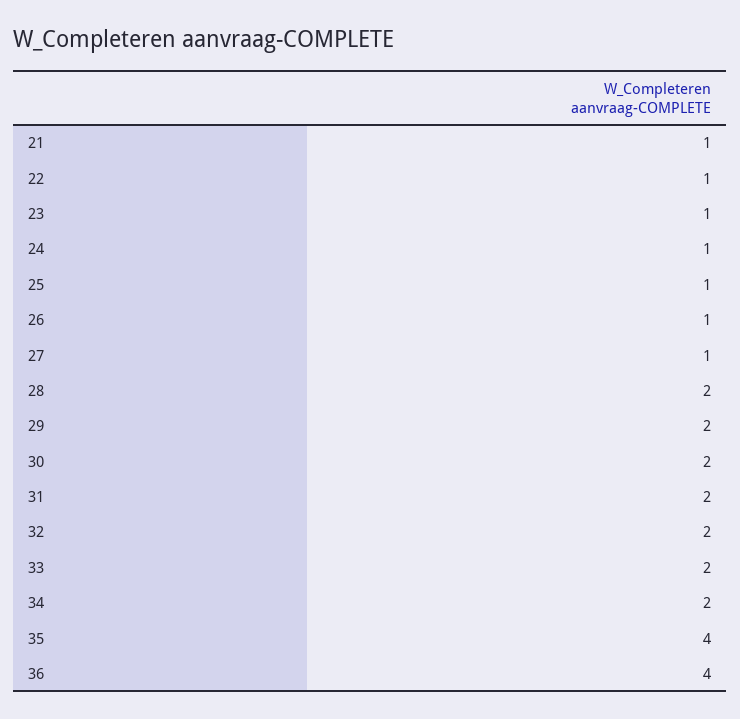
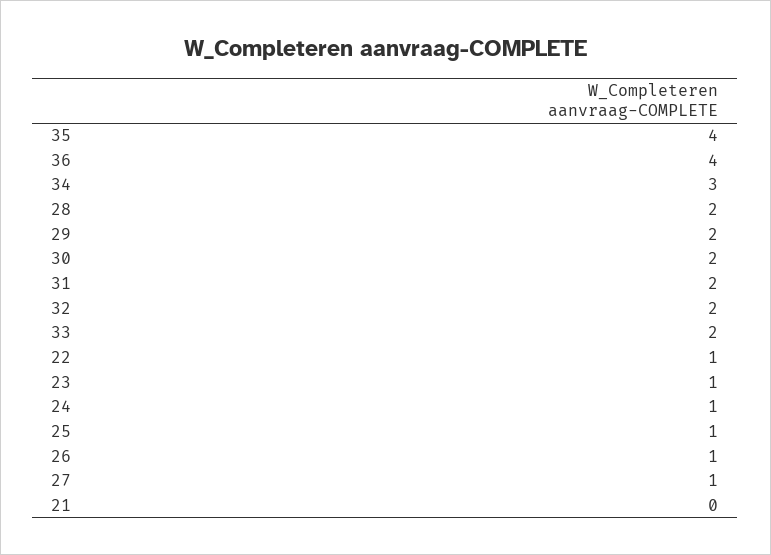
21: 1 -> 0
34: 2 -> 3

